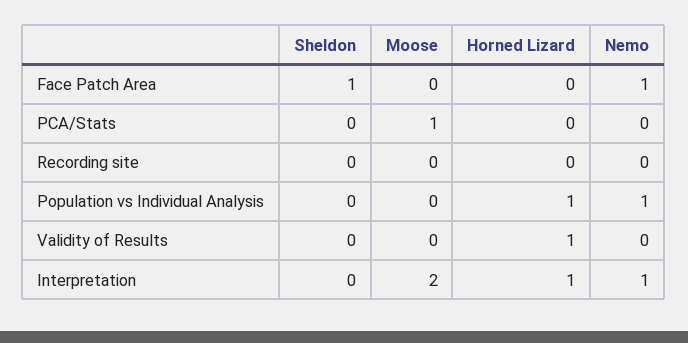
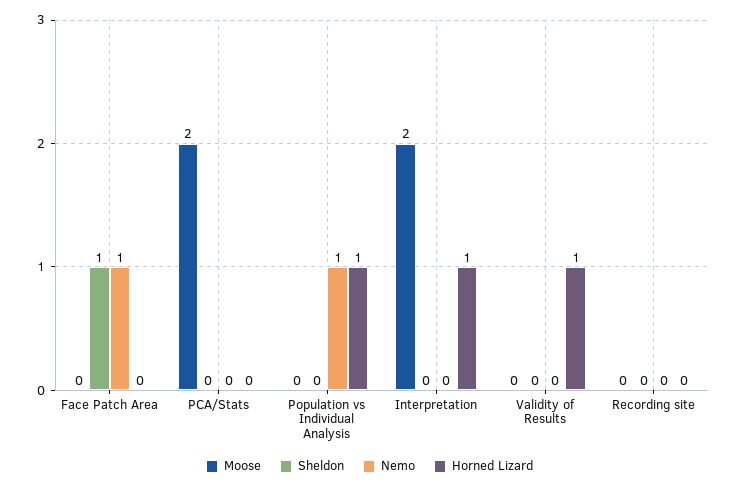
Moose, PCA/Stats: 1 -> 2
Nemo, Interpretation: 1 -> 0

